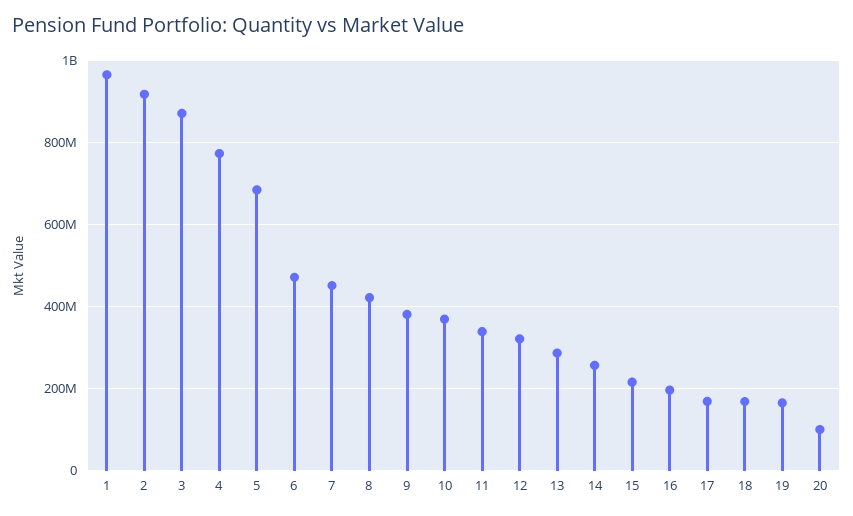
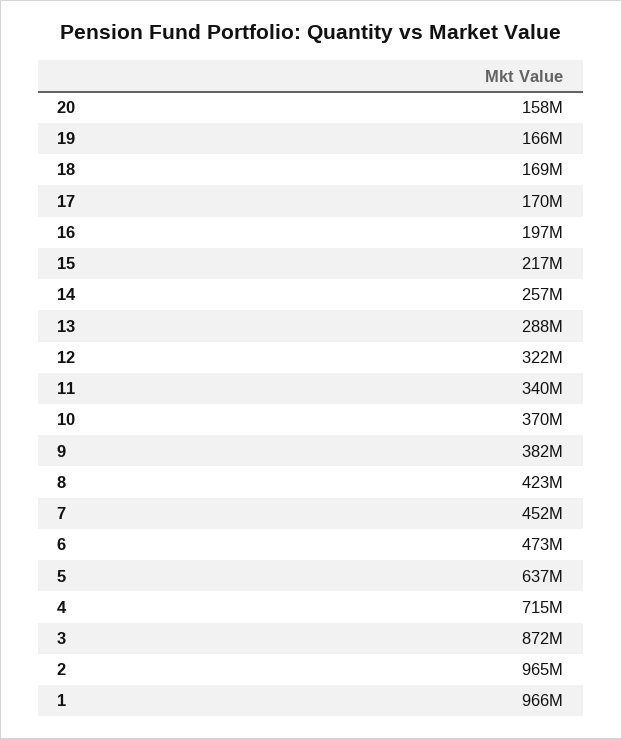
2: 920000000 -> 965000000
4: 780000000 -> 715000000
5: 680000000 -> 637000000
20: 100000000 -> 158000000

